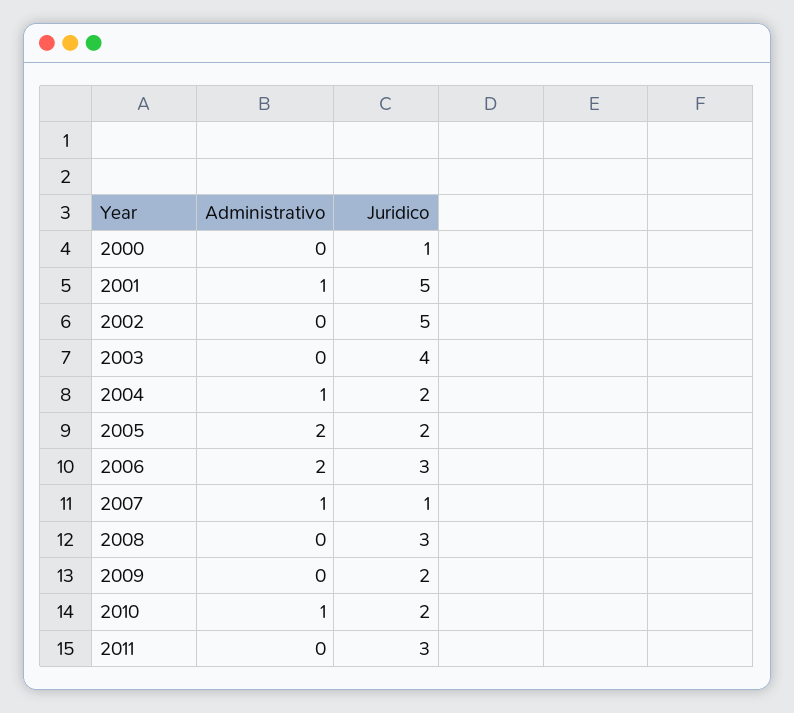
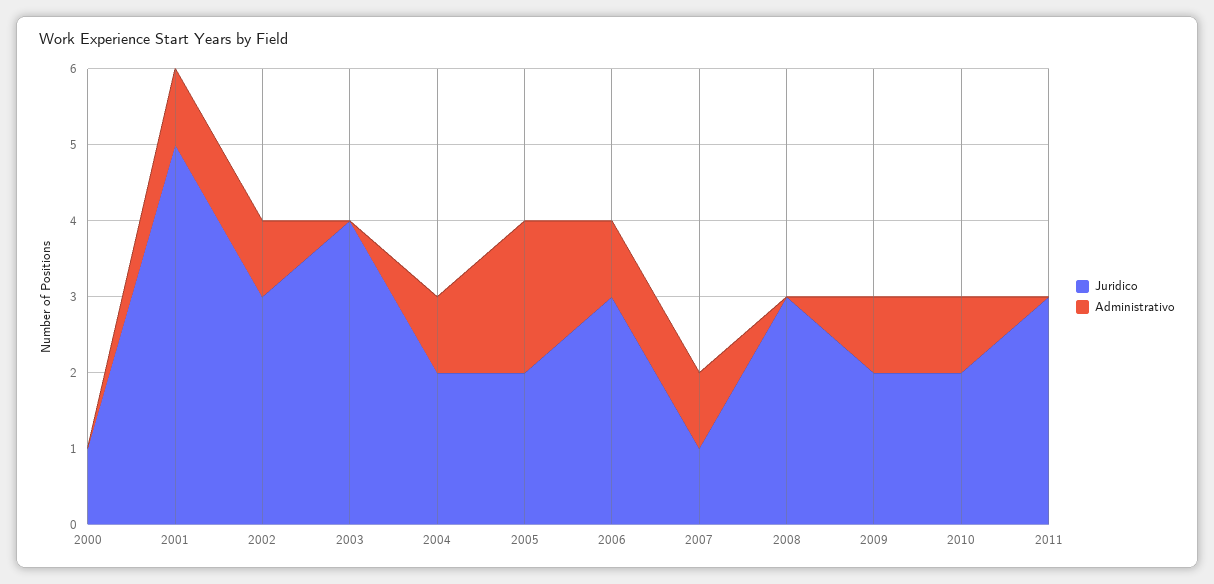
Administrativo, 2002: 0 -> 1
Juridico, 2002: 5 -> 3
Administrativo, 2006: 2 -> 1
Administrativo, 2009: 0 -> 1

